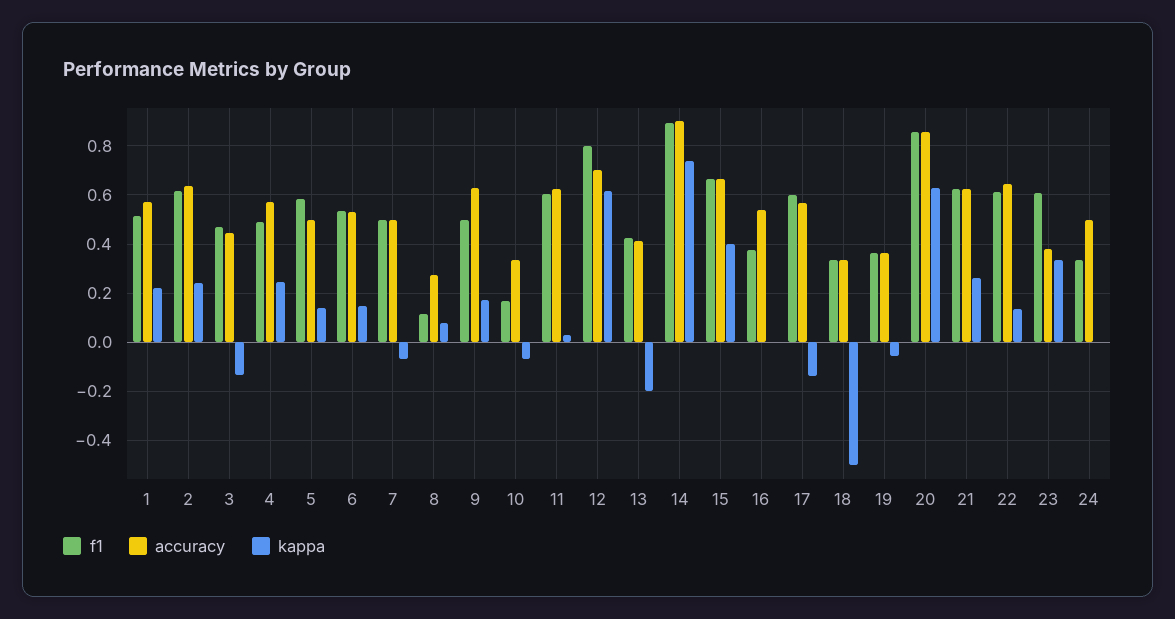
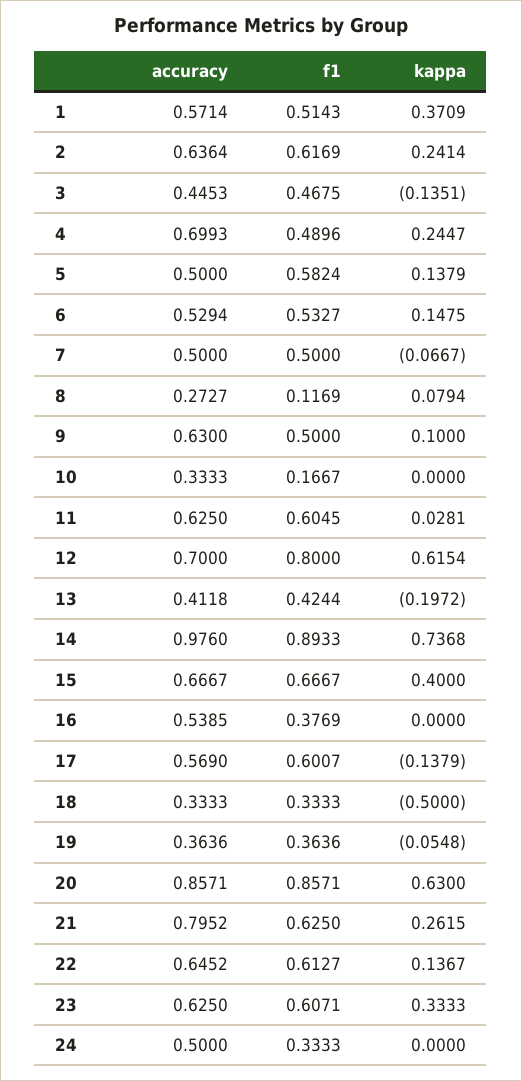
kappa, 1: 0.225 -> 0.3709
accuracy, 4: 0.575 -> 0.6993
kappa, 9: 0.175 -> 0.1
kappa, 10: -0.075 -> 0
accuracy, 14: 0.9 -> 0.976
accuracy, 21: 0.625 -> 0.7952
accuracy, 23: 0.375 -> 0.625

